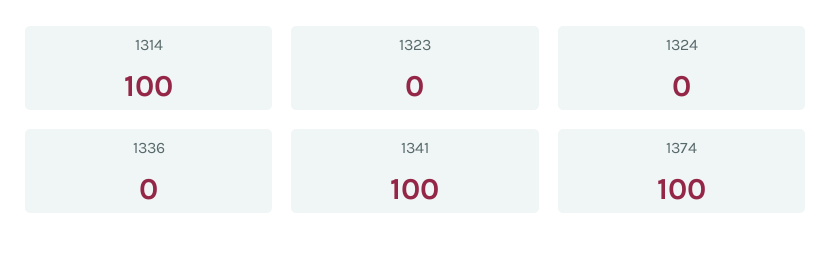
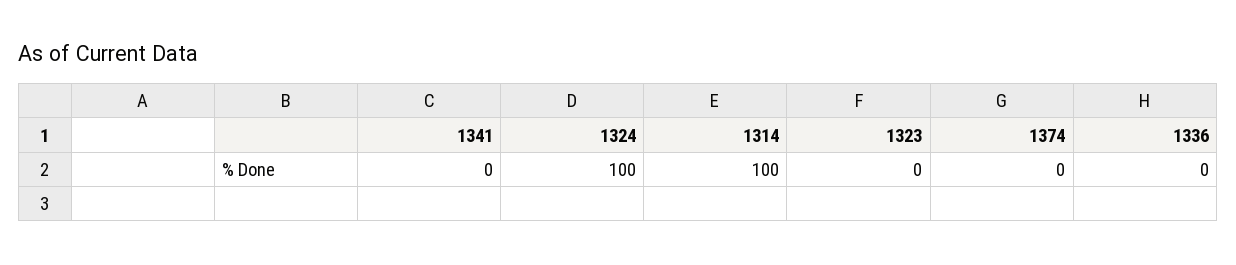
1324: 0 -> 100
1341: 100 -> 0
1374: 100 -> 0

